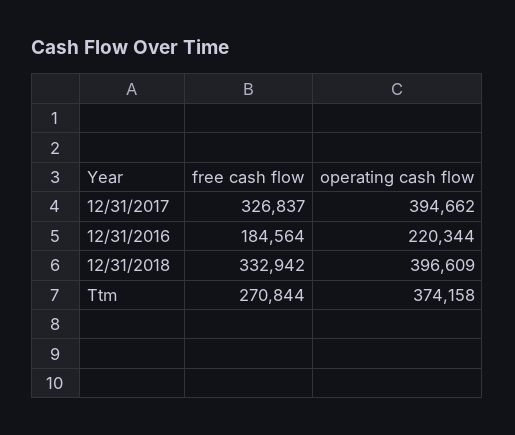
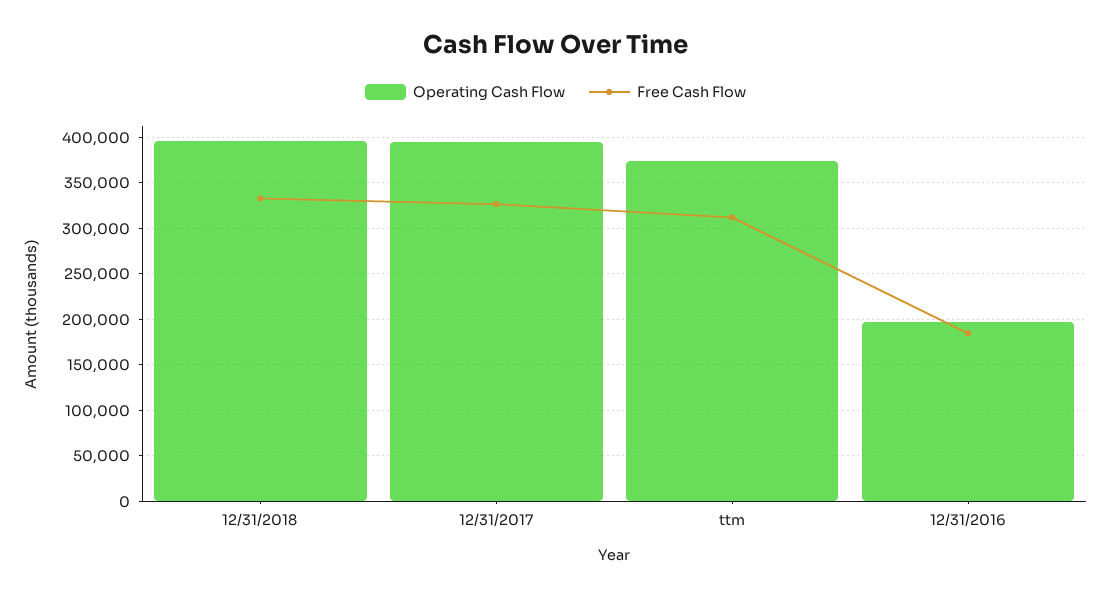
operating cash flow, 12/31/2016: 220344 -> 200000
free cash flow, Ttm: 270844 -> 310000

